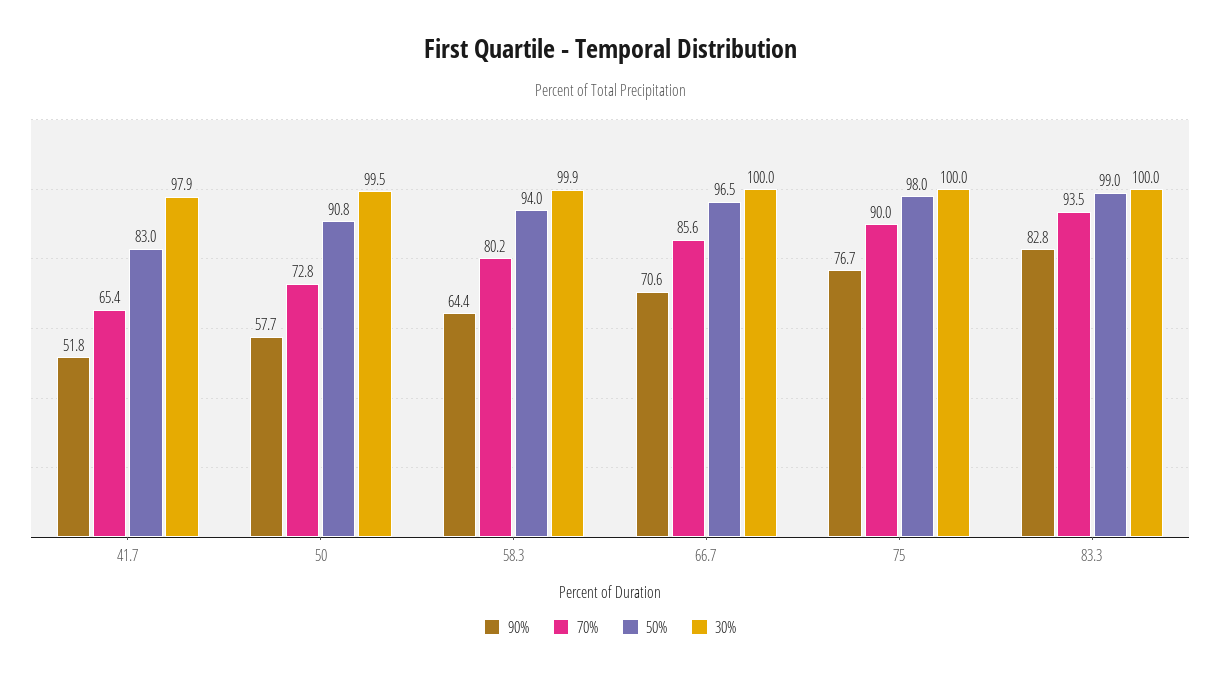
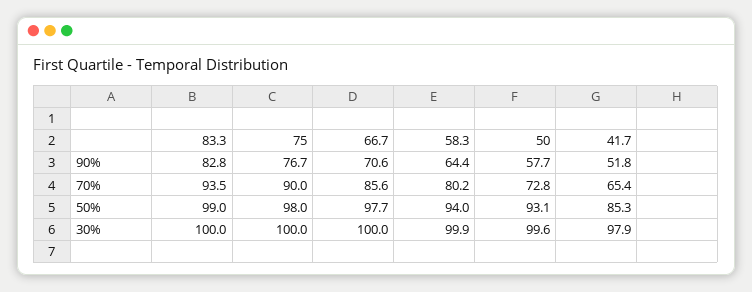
50%, 41.7: 83 -> 85.3
50%, 50: 90.8 -> 93.1
30%, 50: 99.5 -> 99.6
50%, 66.7: 96.5 -> 97.7

